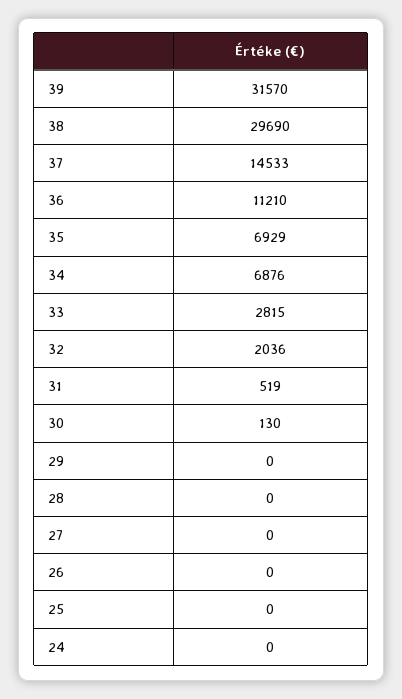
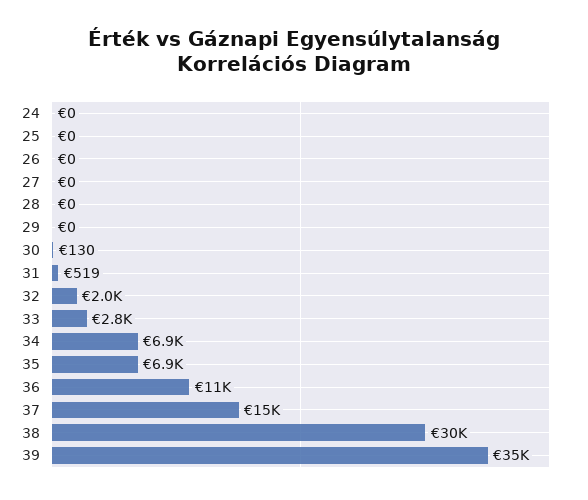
39: 31570 -> 35000

